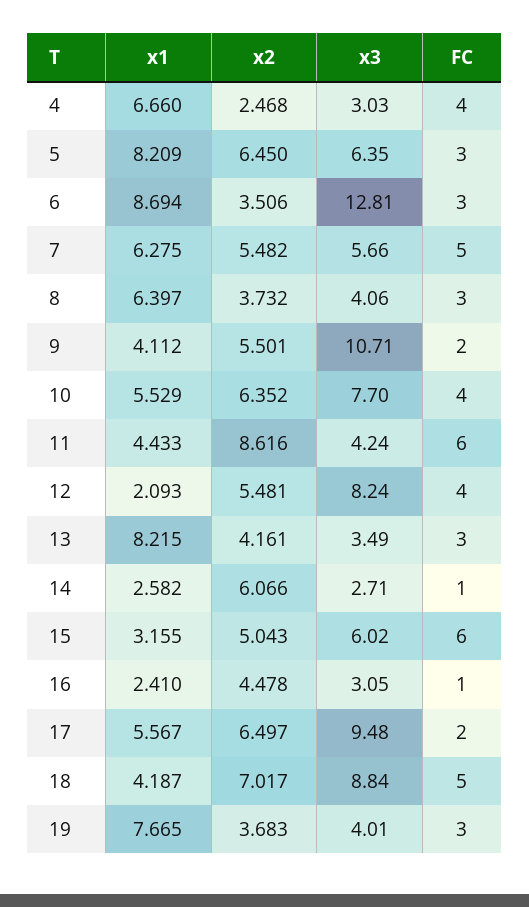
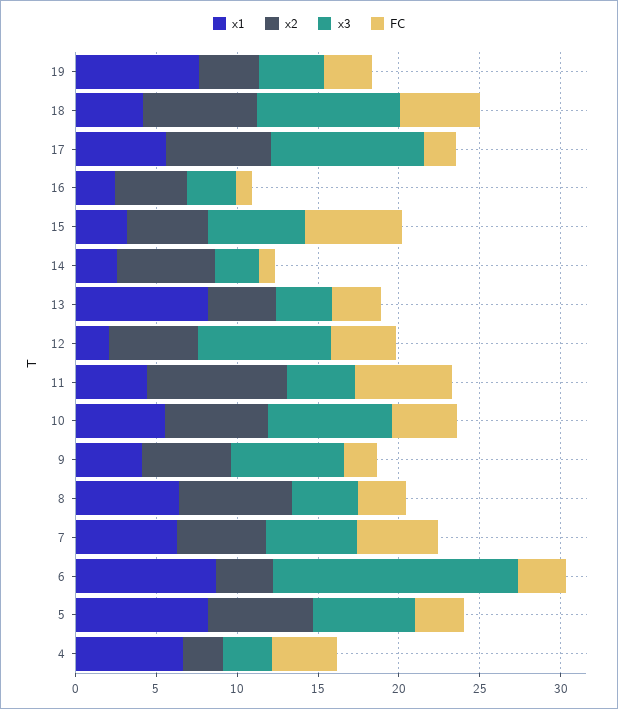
x3, 6: 12.81 -> 15
x2, 8: 3.732 -> 7
x3, 9: 10.71 -> 7

